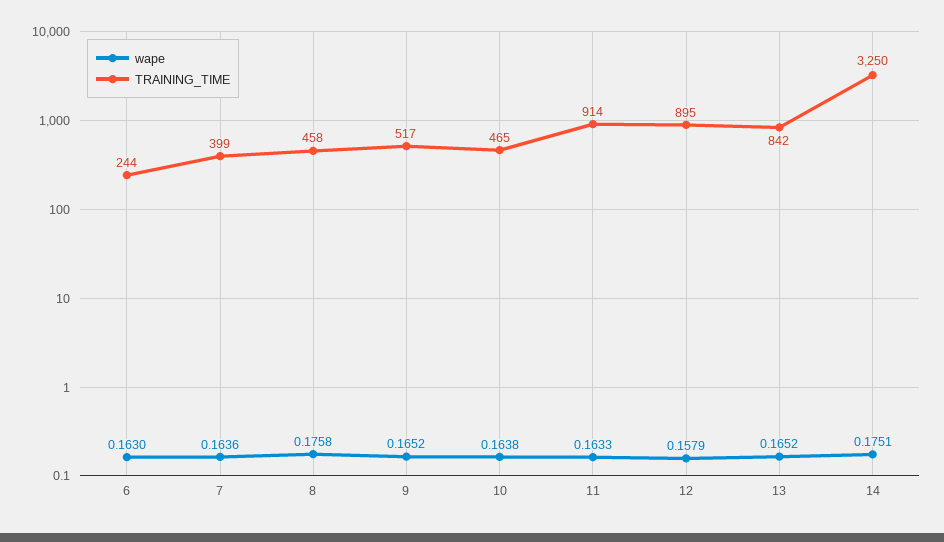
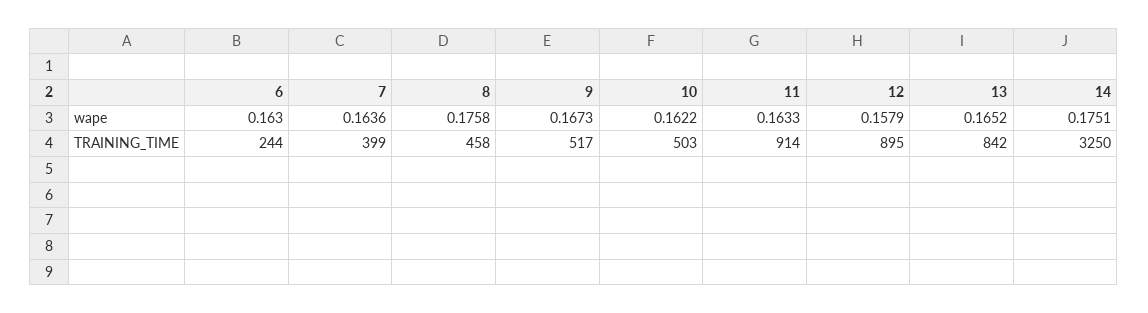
wape, 9: 0.1652 -> 0.1673
wape, 10: 0.1638 -> 0.1622
TRAINING_TIME, 10: 465 -> 503

